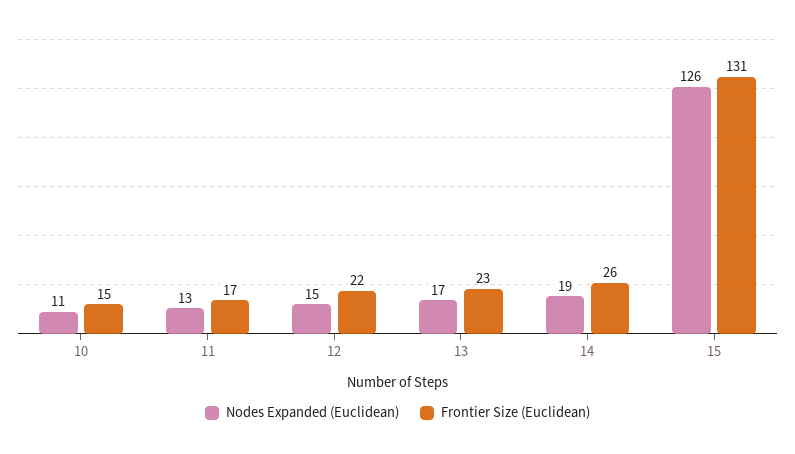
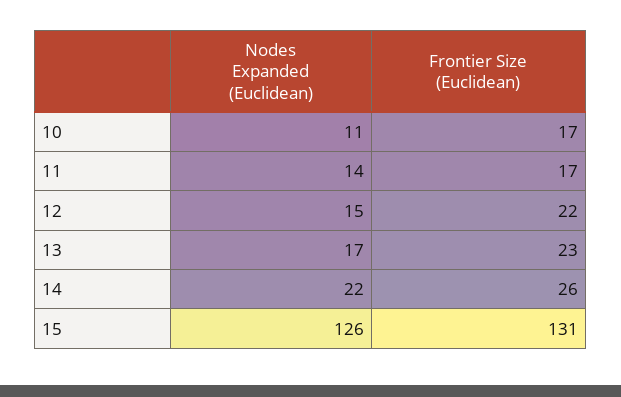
Frontier Size (Euclidean), 10: 15 -> 17
Nodes Expanded (Euclidean), 11: 13 -> 14
Nodes Expanded (Euclidean), 14: 19 -> 22

